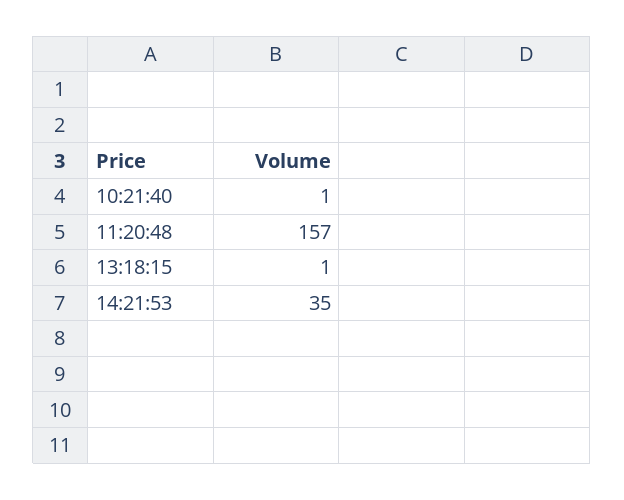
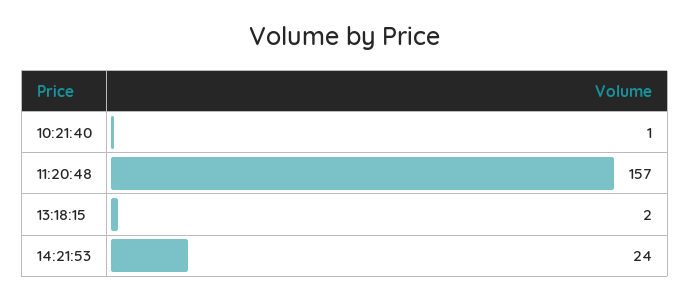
13:18:15: 1 -> 2
14:21:53: 35 -> 24

